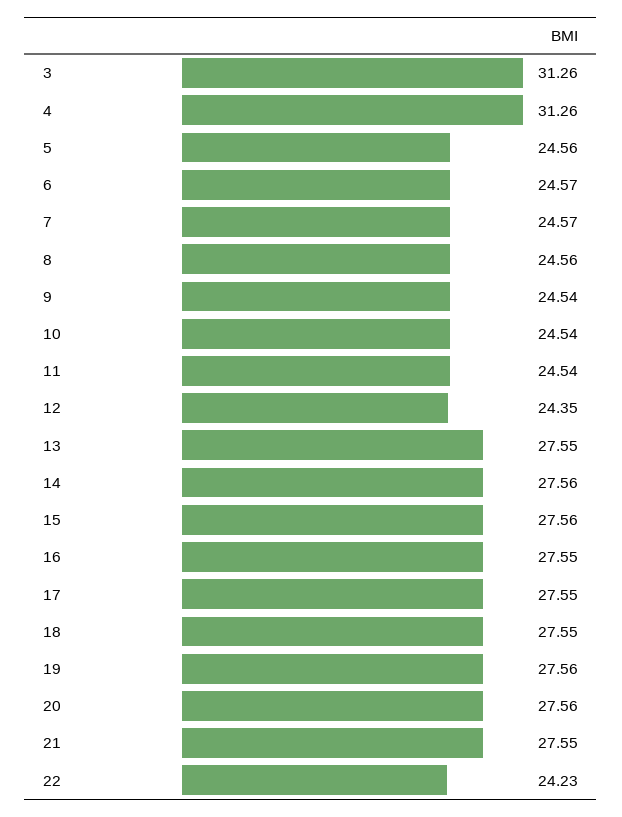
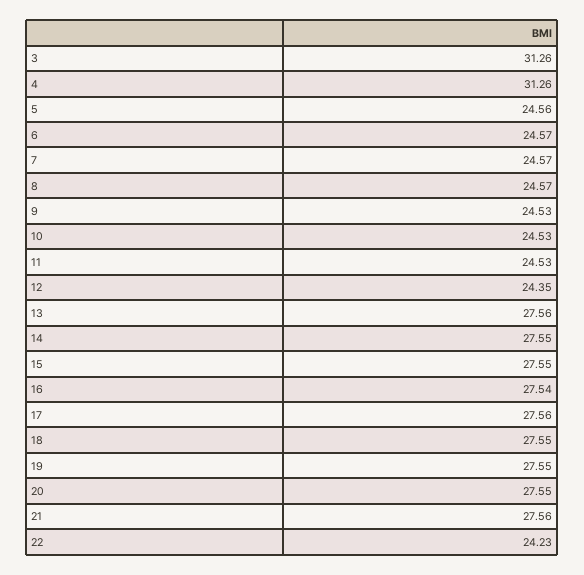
8: 24.56 -> 24.57
9: 24.54 -> 24.53
10: 24.54 -> 24.53
11: 24.54 -> 24.53
13: 27.55 -> 27.56
14: 27.56 -> 27.55
15: 27.56 -> 27.55
16: 27.55 -> 27.54
17: 27.55 -> 27.56
19: 27.56 -> 27.55
20: 27.56 -> 27.55
21: 27.55 -> 27.56

